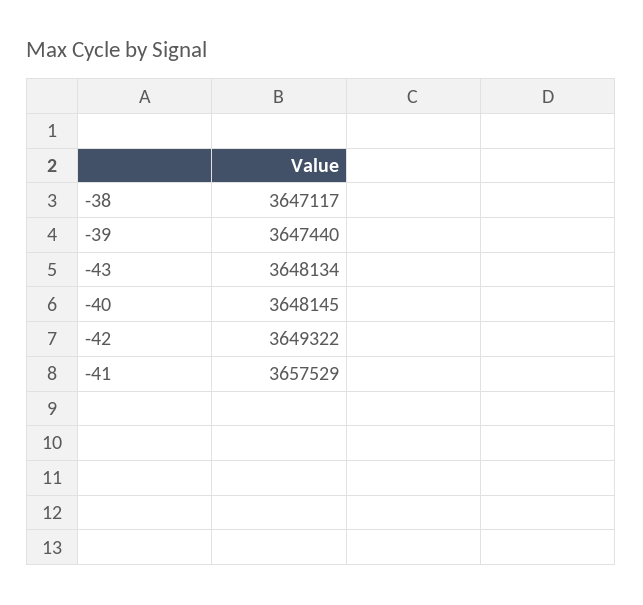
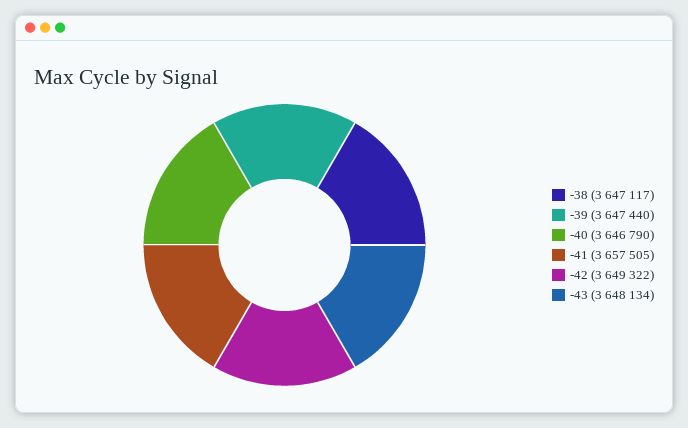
-40: 3648145 -> 3646790
-41: 3657529 -> 3657505

